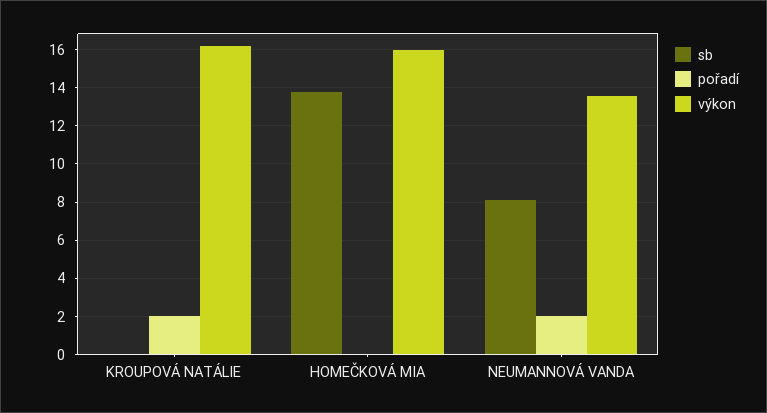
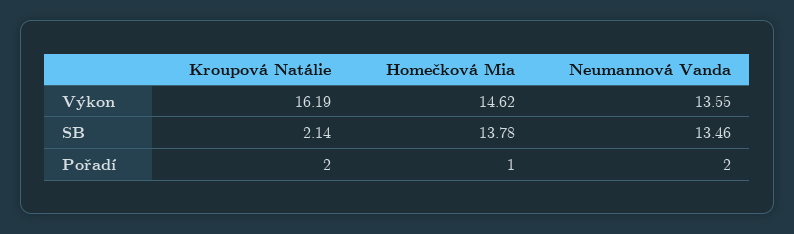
sb, KROUPOVÁ NATÁLIE: 0 -> 2.14
pořadí, HOMEČKOVÁ MIA: 0 -> 1
výkon, HOMEČKOVÁ MIA: 16 -> 14.62
sb, NEUMANNOVÁ VANDA: 8 -> 13.46

